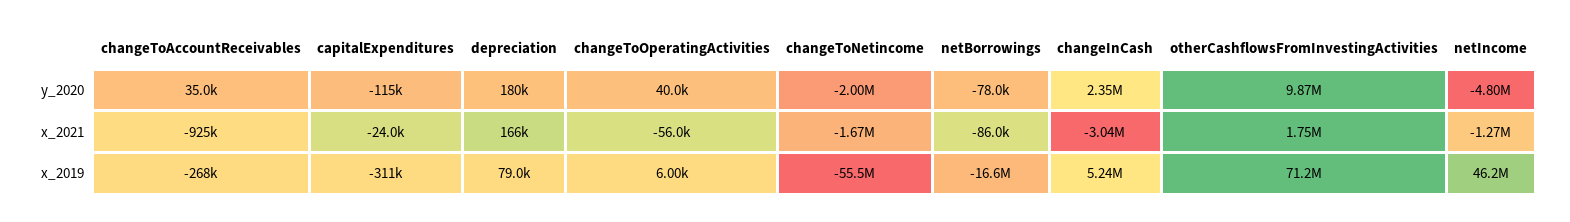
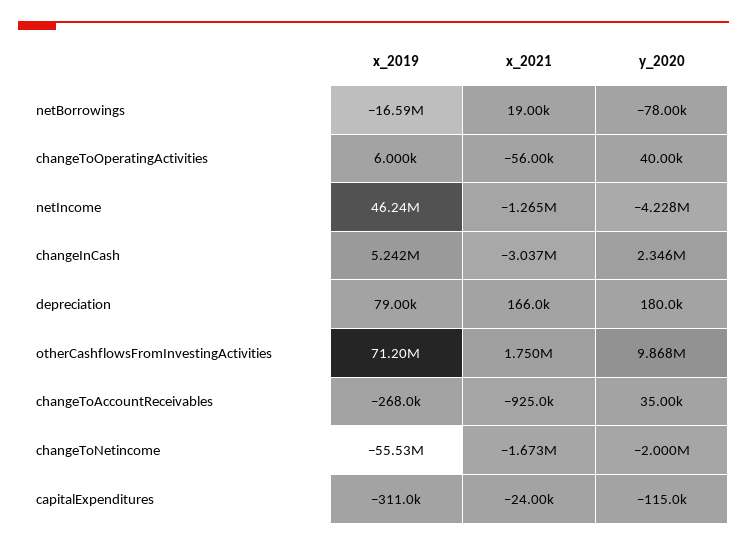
netIncome, y_2020: -4800000 -> -4228000
netBorrowings, x_2021: -86000 -> 19000

